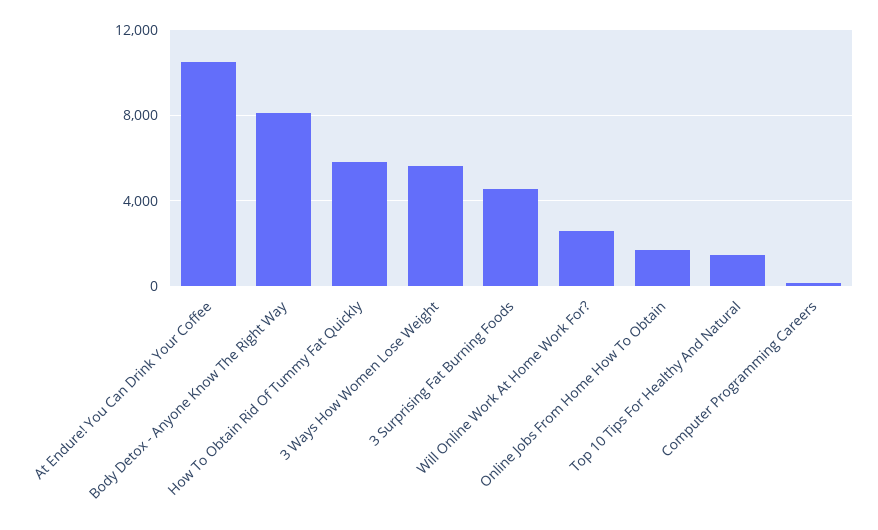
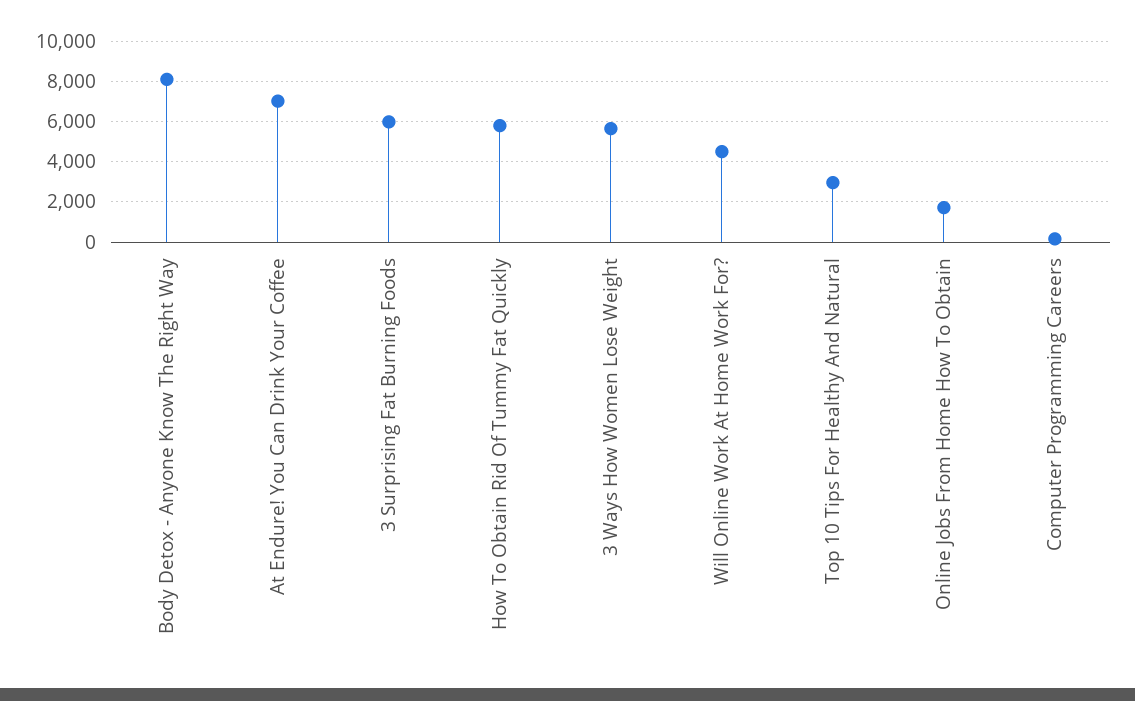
At Endure! You Can Drink Your Coffee: 10500 -> 7000
3 Surprising Fat Burning Foods: 4500 -> 6000
Will Online Work At Home Work For?: 2500 -> 4500
Top 10 Tips For Healthy And Natural: 1500 -> 3000

